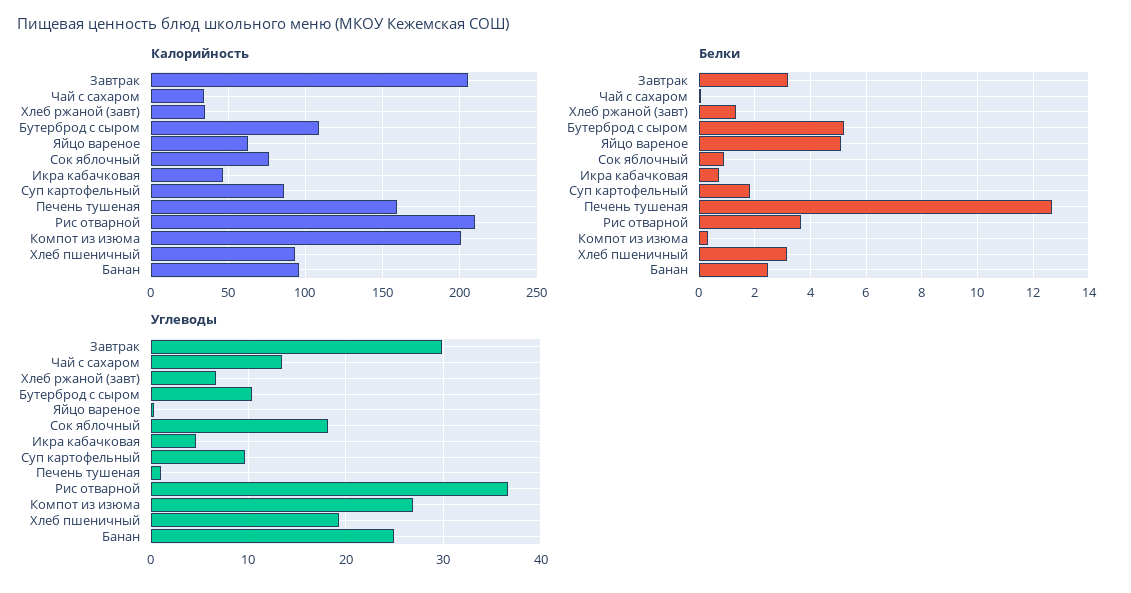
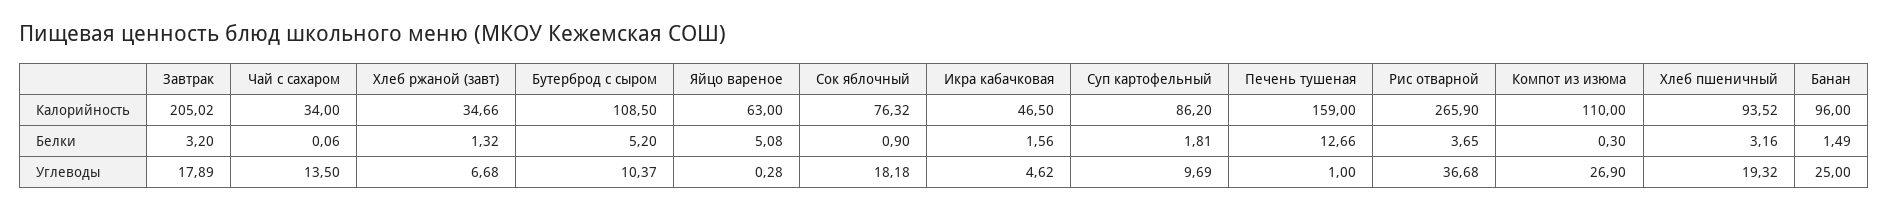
Калорийность, Рис отварной: 210 -> 265.9
Калорийность, Компот из изюма: 200 -> 110
Белки, Икра кабачковая: 0.75 -> 1.56
Белки, Банан: 2.5 -> 1.49
Углеводы, Завтрак: 30 -> 17.89

